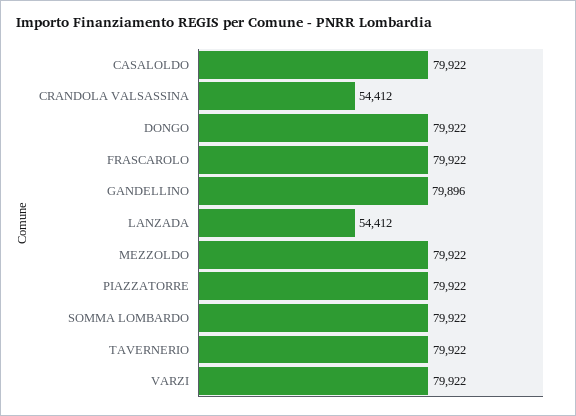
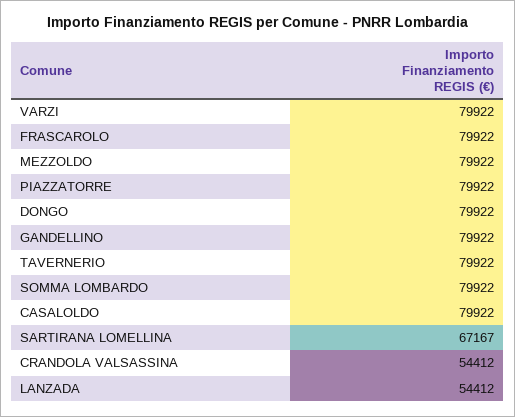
GANDELLINO: 79896 -> 79922
SARTIRANA LOMELLINA: none -> 67167

